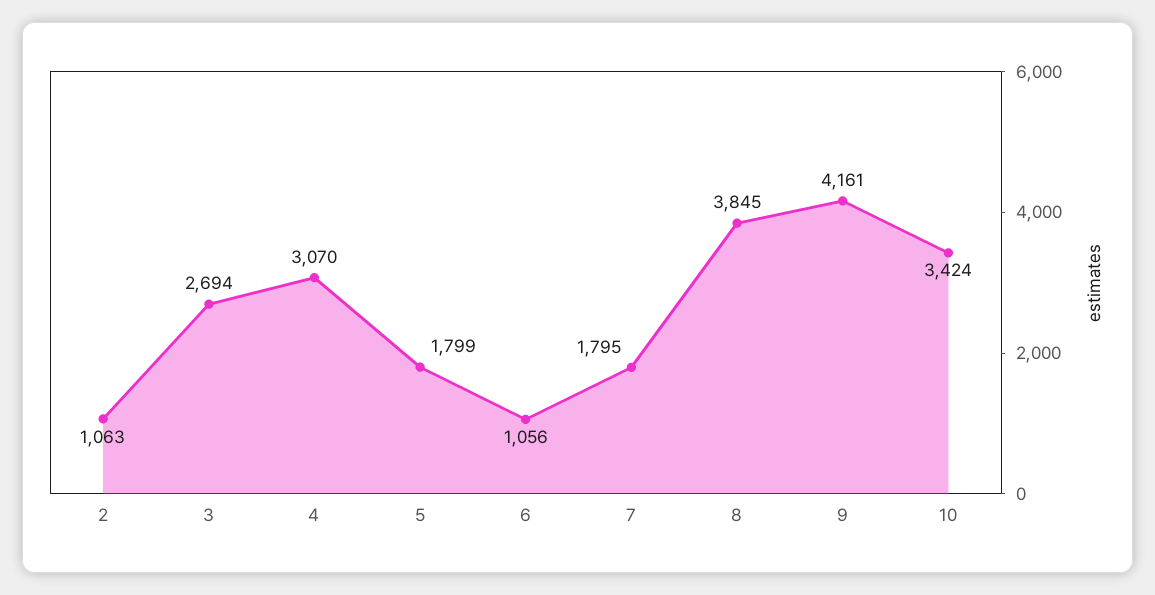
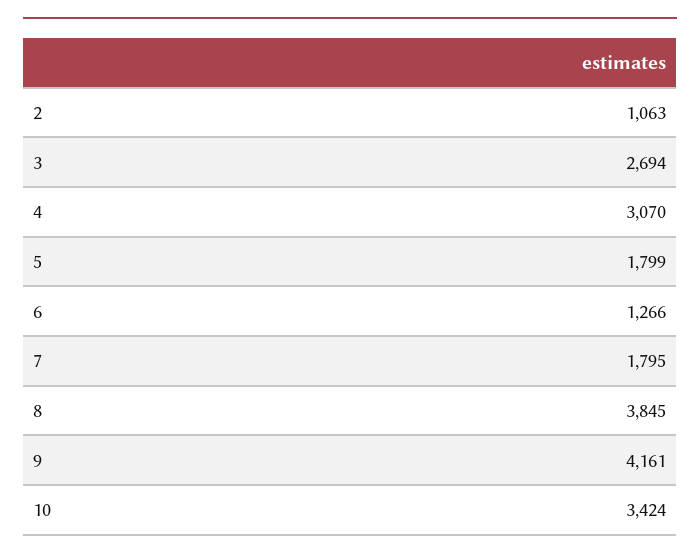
6: 1056 -> 1266

